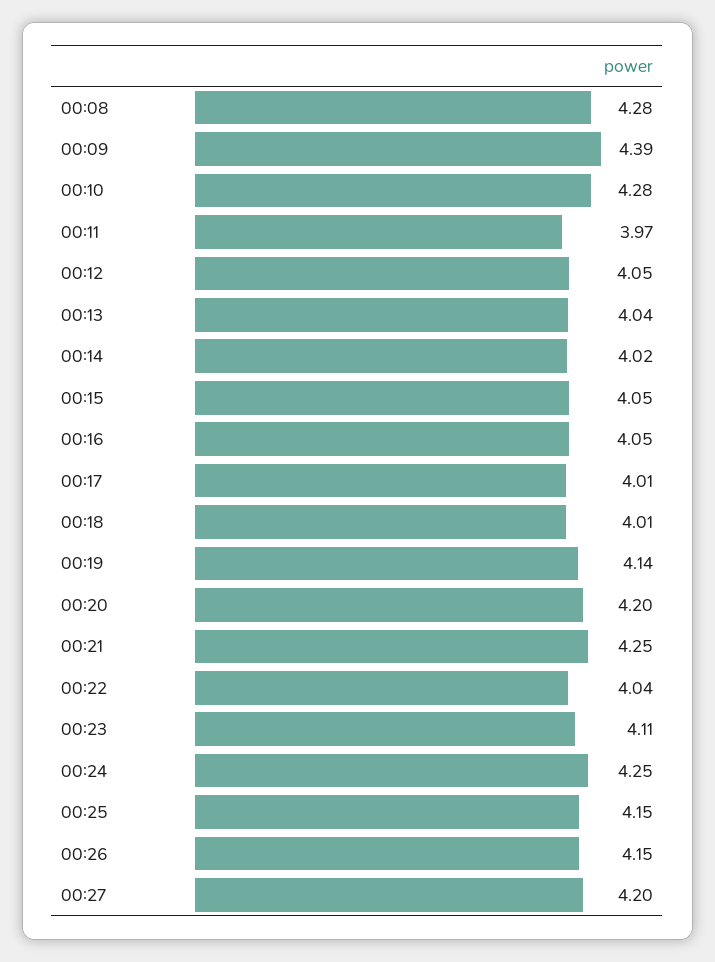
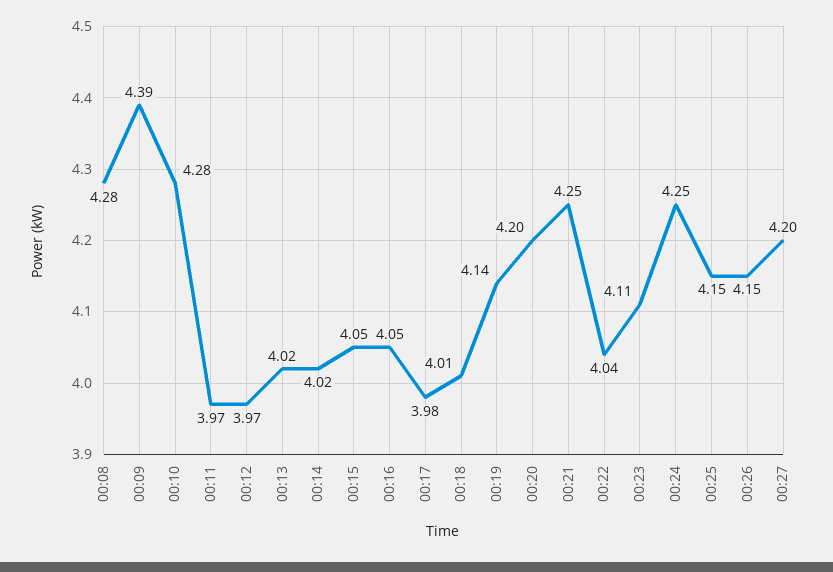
00:12: 4.05 -> 3.97
00:13: 4.04 -> 4.02
00:17: 4.01 -> 3.98

